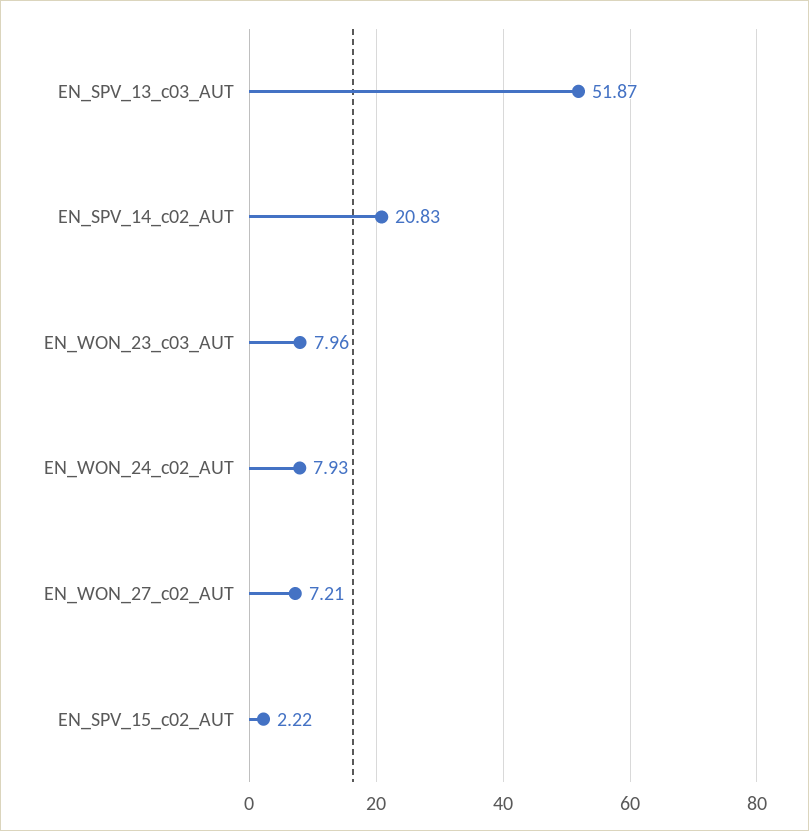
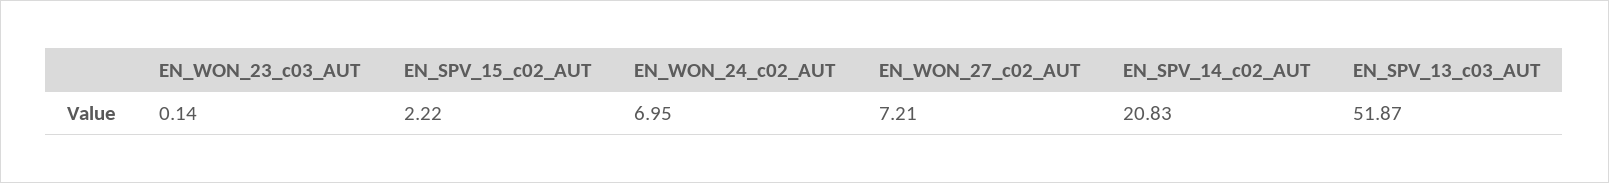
EN_WON_23_c03_AUT: 7.96 -> 0.14
EN_WON_24_c02_AUT: 7.93 -> 6.95

